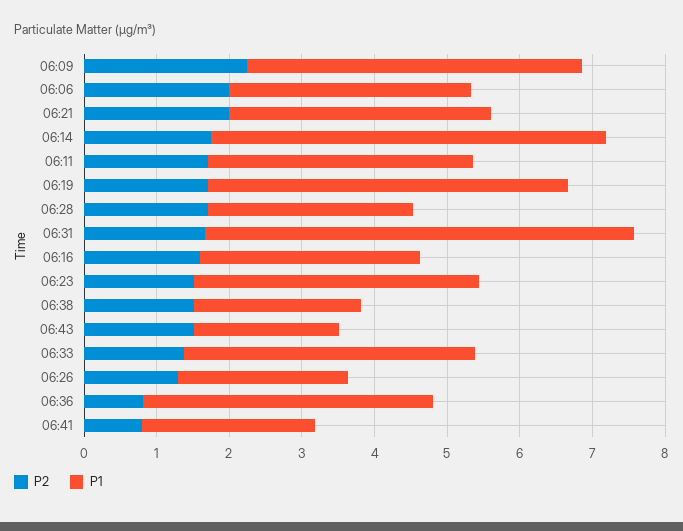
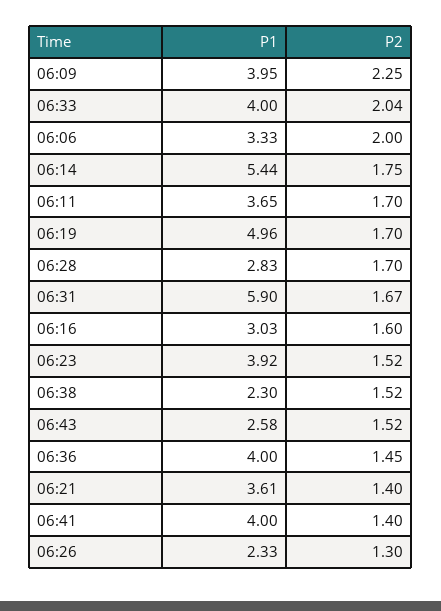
P1, 06:09: 4.6 -> 3.95
P2, 06:21: 2 -> 1.4
P1, 06:43: 2 -> 2.58
P2, 06:33: 1.4 -> 2.04
P2, 06:36: 0.8 -> 1.45
P2, 06:41: 0.8 -> 1.4
P1, 06:41: 2.4 -> 4

